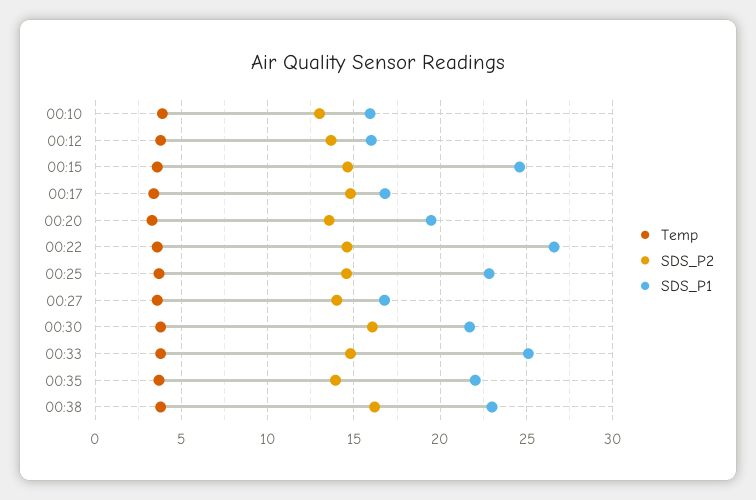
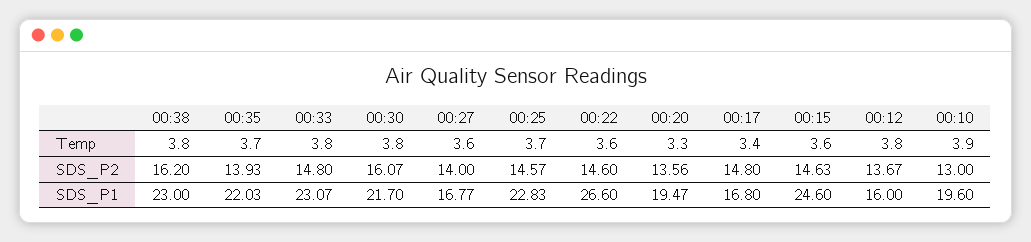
SDS_P1, 00:10: 16 -> 19.6
SDS_P1, 00:33: 25 -> 23.07

